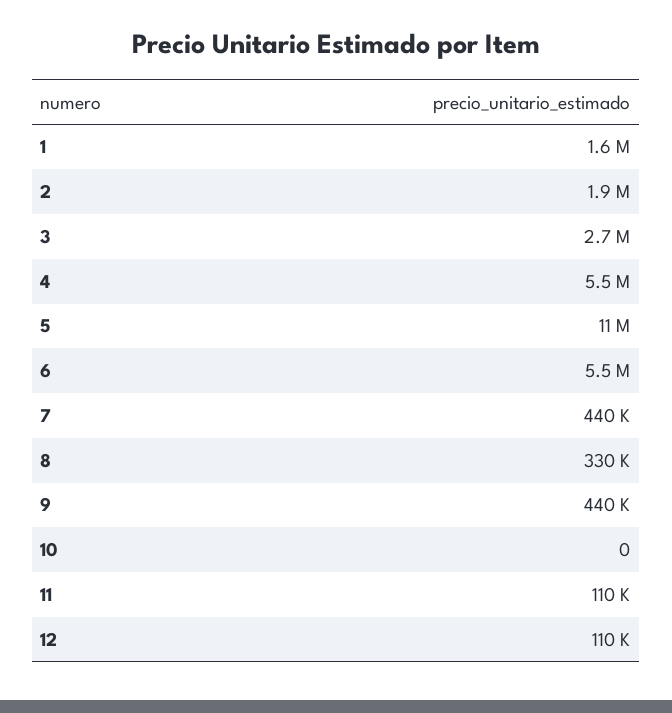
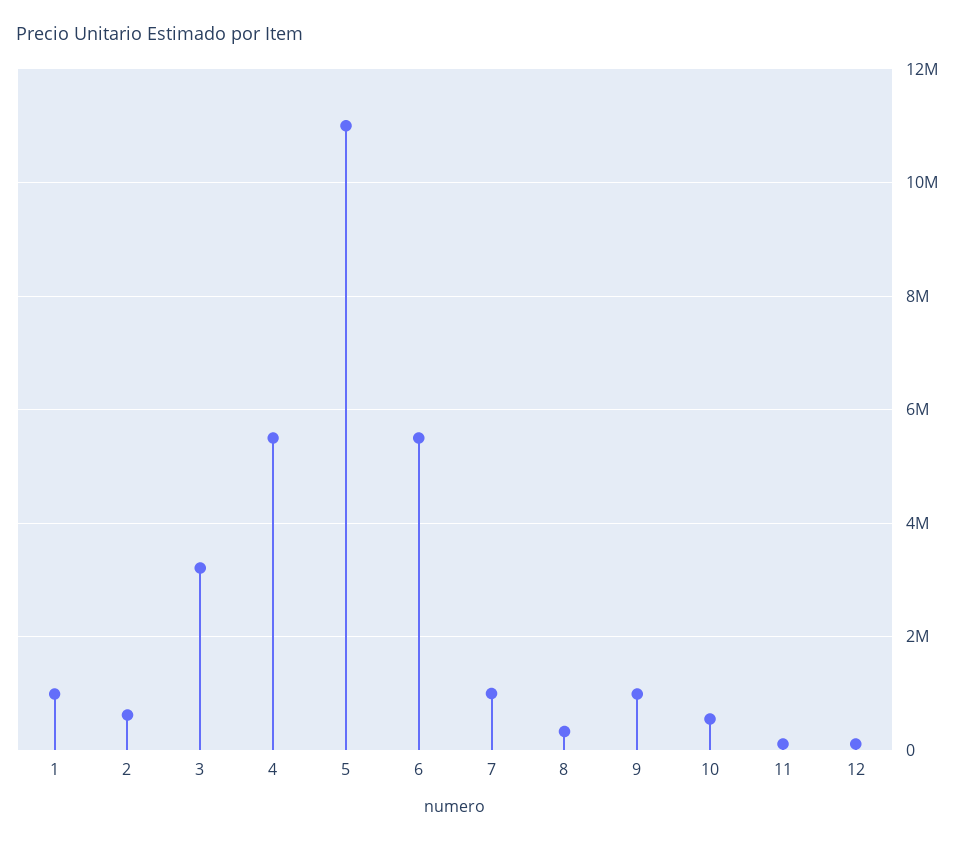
1: 1600000 -> 1000000
2: 1900000 -> 600000
3: 2700000 -> 3200000
7: 440000 -> 1000000
9: 440000 -> 1000000
10: 0 -> 600000

